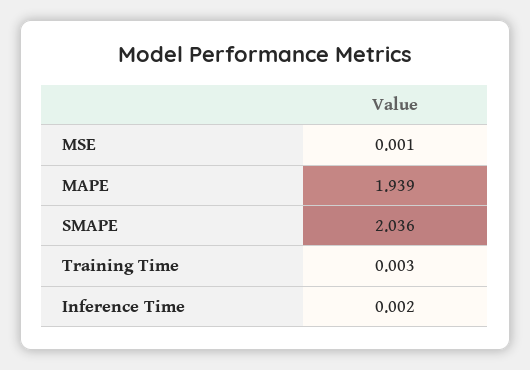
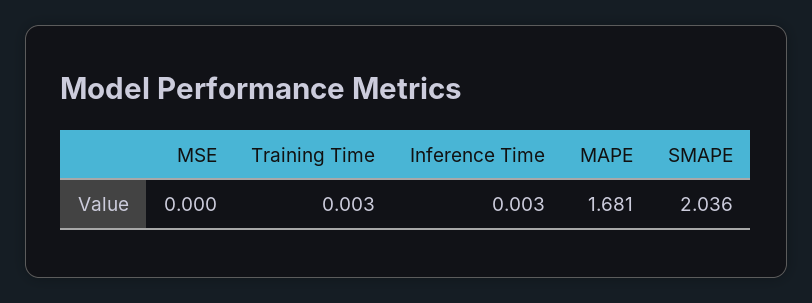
MSE: 0.001 -> 0
MAPE: 1.939 -> 1.681
Inference Time: 0.002 -> 0.003

